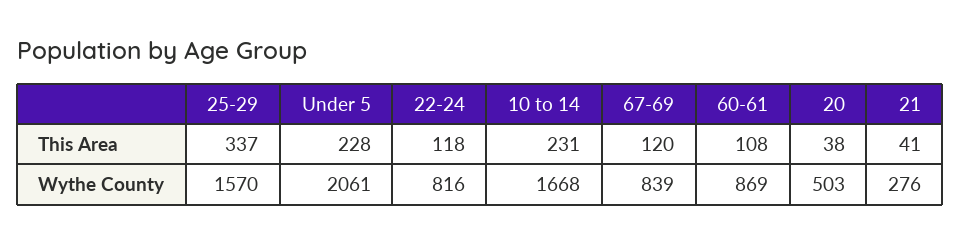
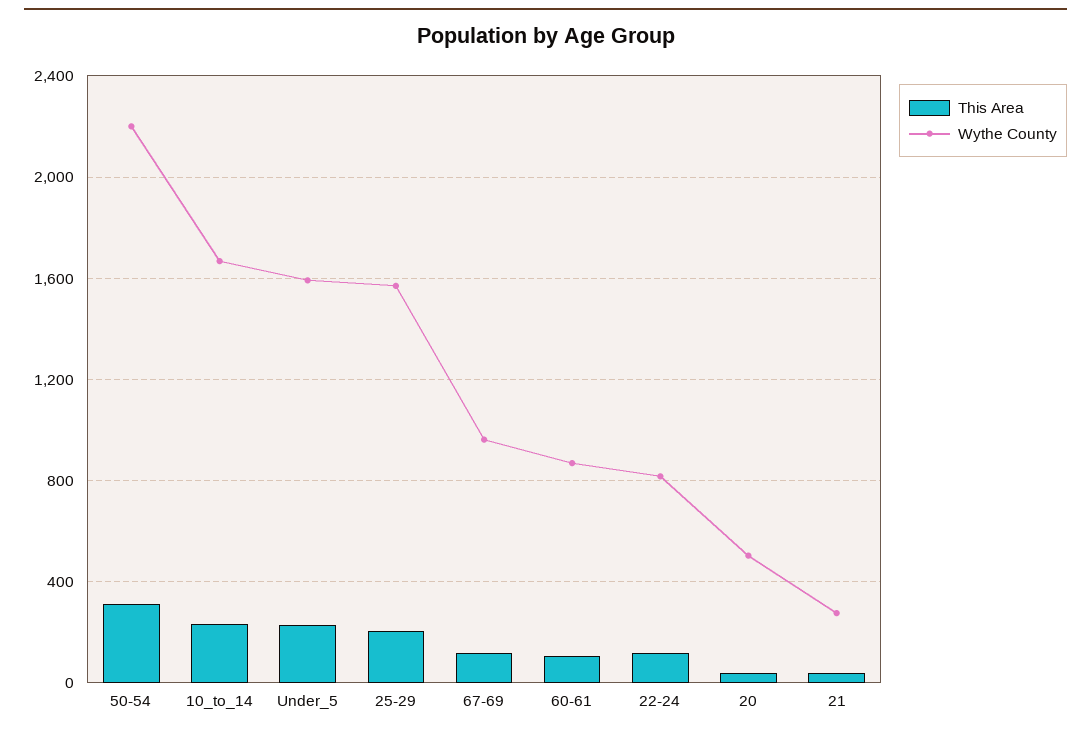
This Area, 25-29: 337 -> 200
Wythe County, Under 5: 2061 -> 1600
Wythe County, 67-69: 839 -> 950
This Area, 50-54: none -> 300
Wythe County, 50-54: none -> 2200

